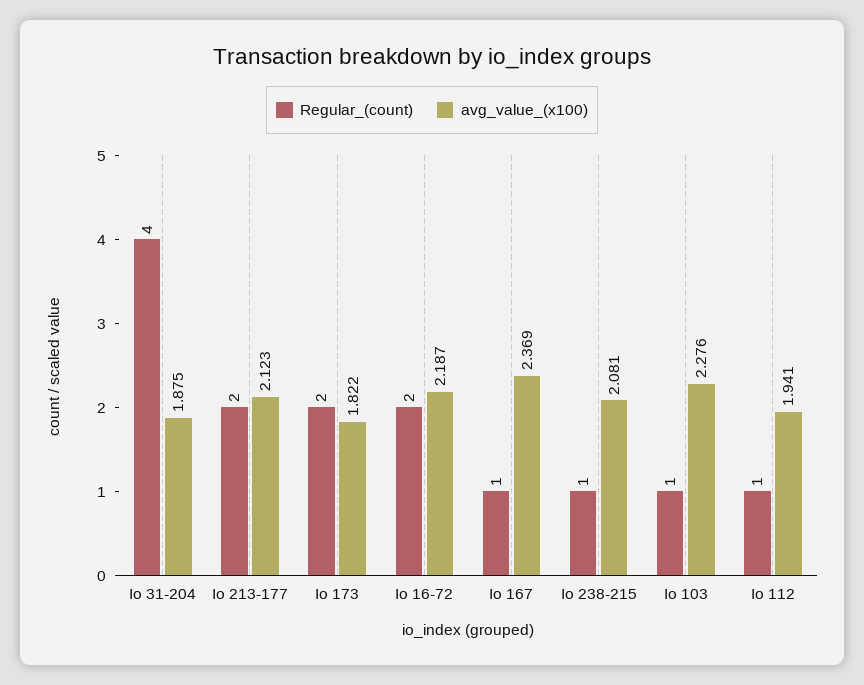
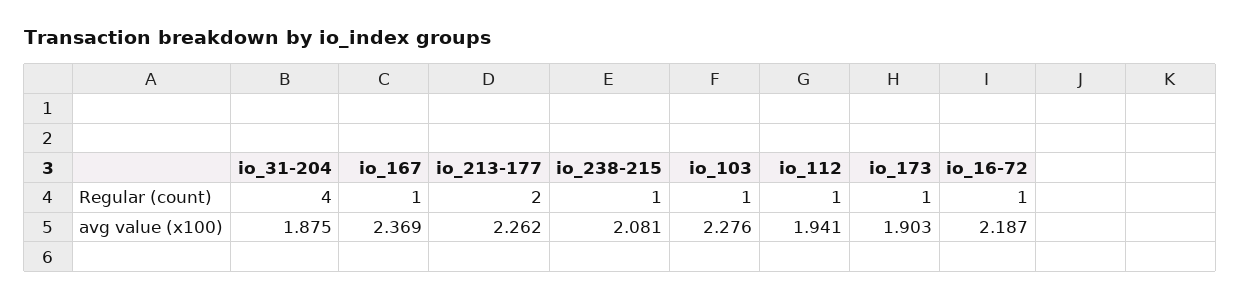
avg_value_(x100), Io 213-177: 2.123 -> 2.262
Regular_(count), Io 173: 2 -> 1
avg_value_(x100), Io 173: 1.822 -> 1.903
Regular_(count), Io 16-72: 2 -> 1

